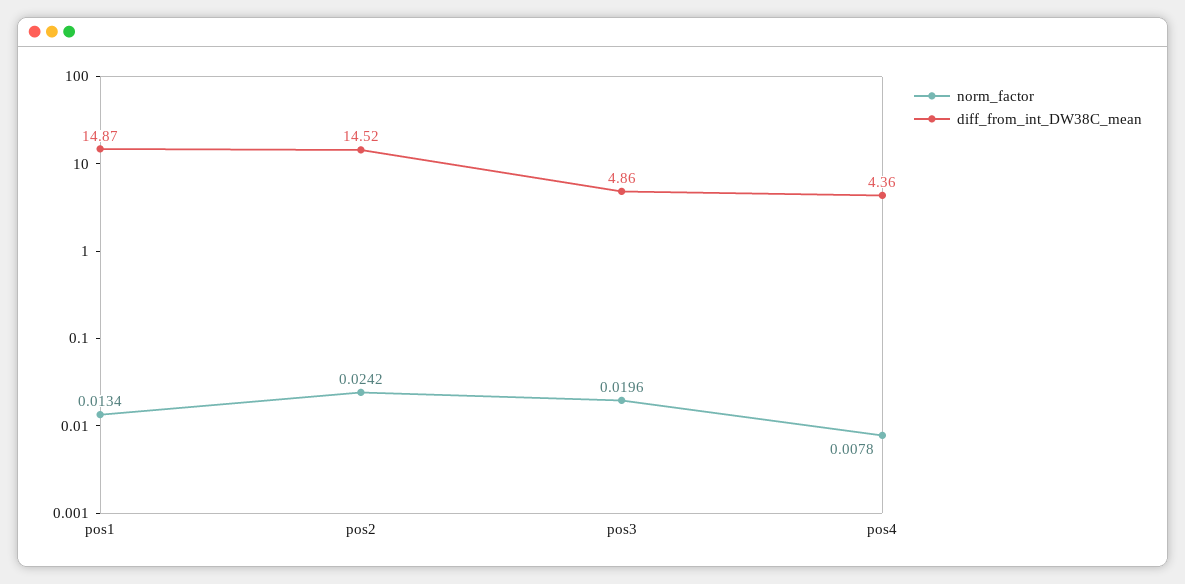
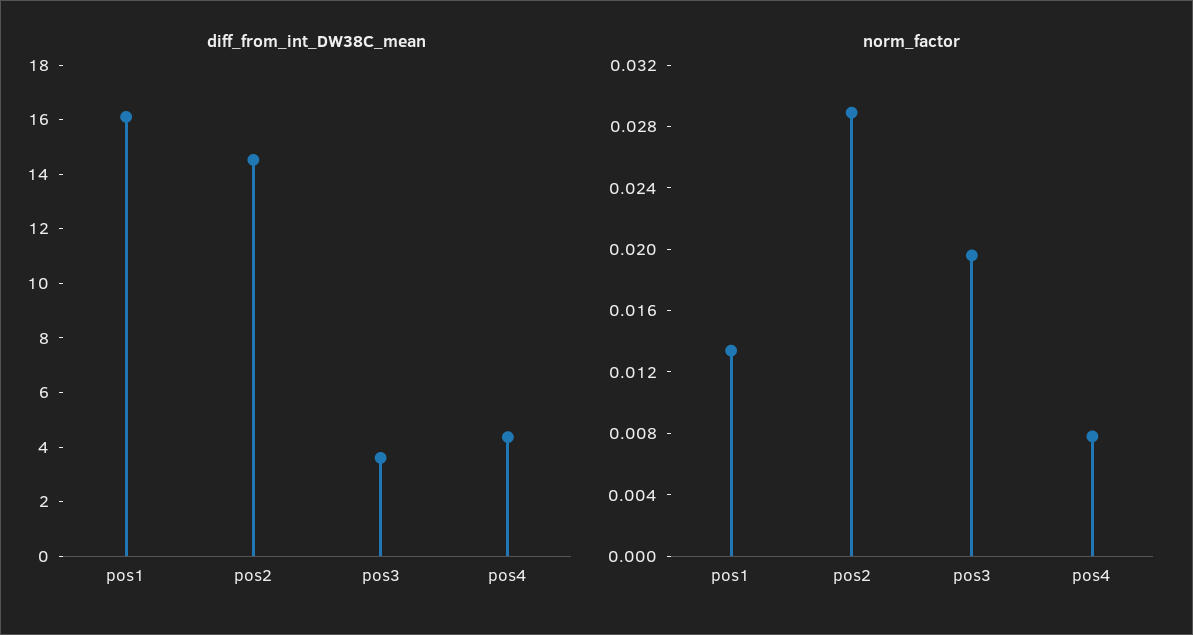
diff_from_int_DW38C_mean, pos1: 14.87 -> 16
norm_factor, pos2: 0.0242 -> 0.029
diff_from_int_DW38C_mean, pos3: 4.86 -> 3.5

